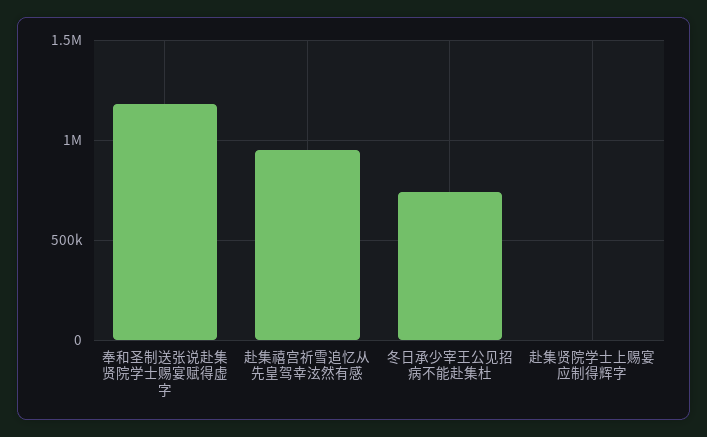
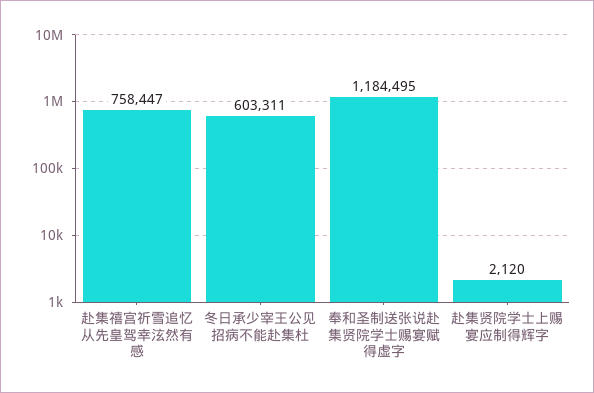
赴集禧宫祈雪追忆从先皇驾幸泫然有感: 950000 -> 758447
冬日承少宰王公见招病不能赴集杜: 750000 -> 603311

